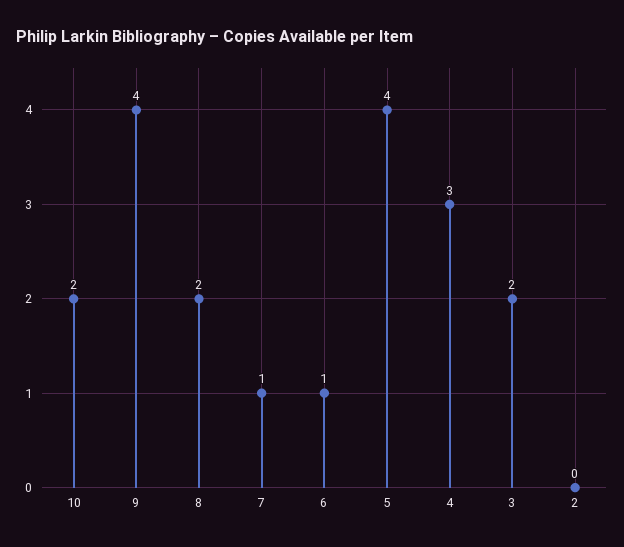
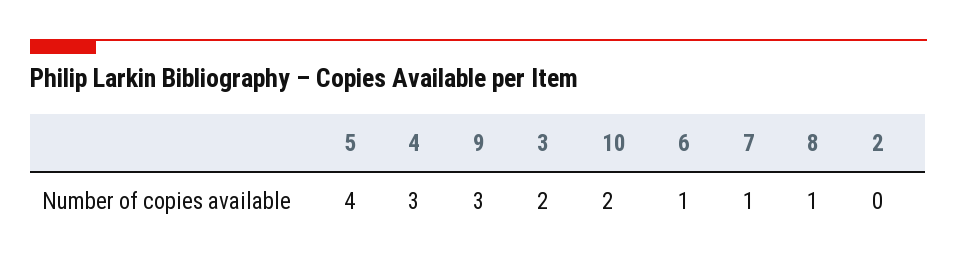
9: 4 -> 3
8: 2 -> 1

